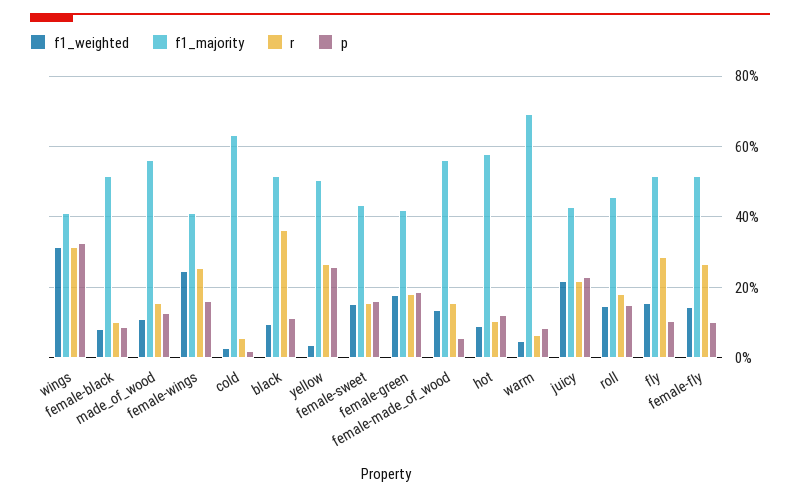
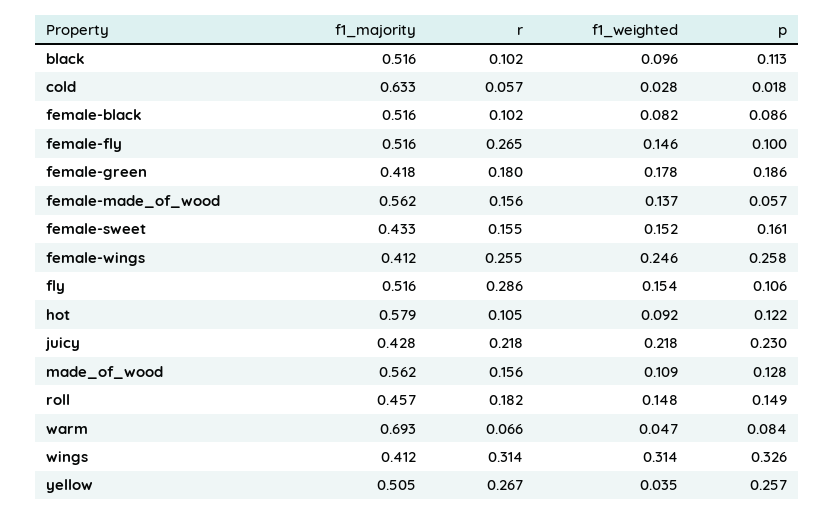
p, female-wings: 0.16 -> 0.258
r, black: 0.36 -> 0.102

